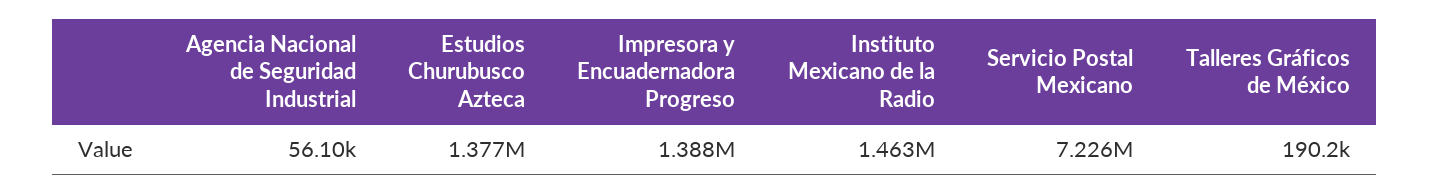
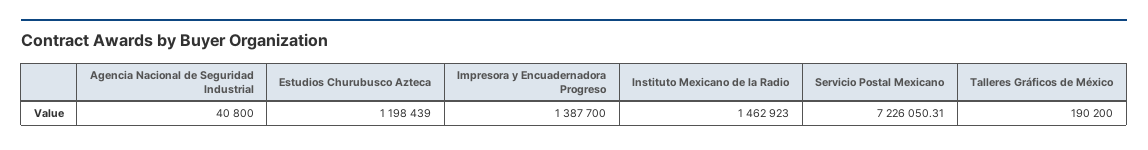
Agencia Nacional de Seguridad Industrial: 56100 -> 40800
Estudios Churubusco Azteca: 1377000 -> 1198439

